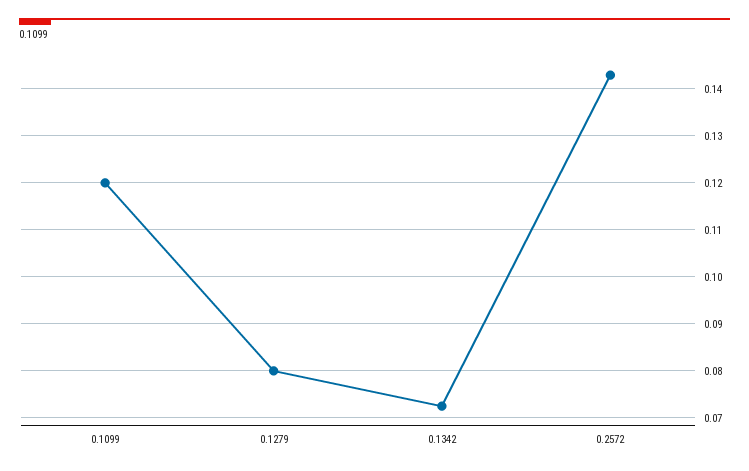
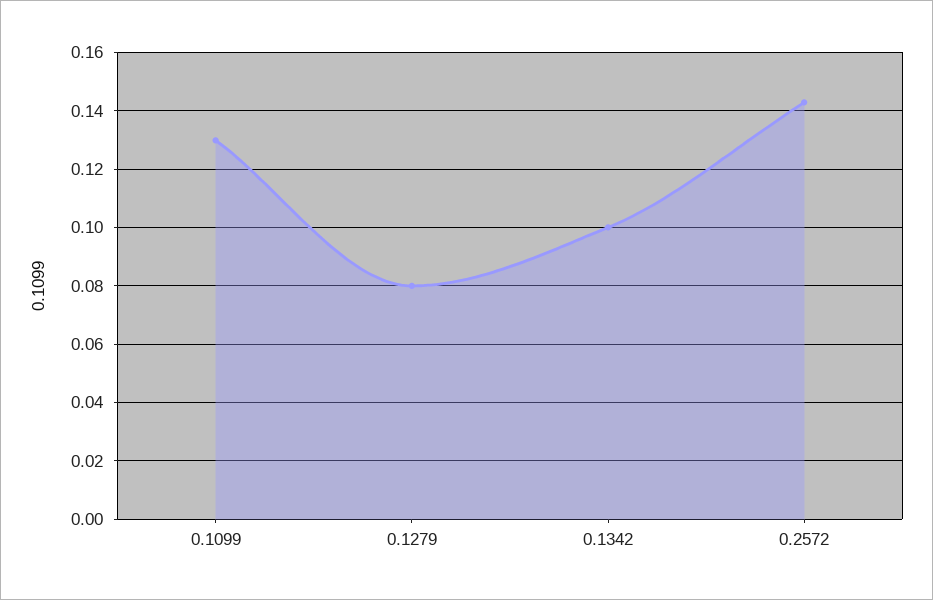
0.1099: 0.12 -> 0.13
0.1342: 0.072 -> 0.1

